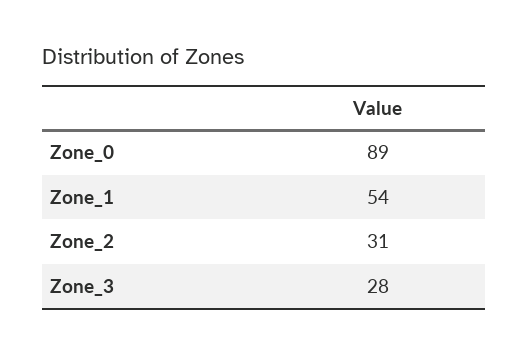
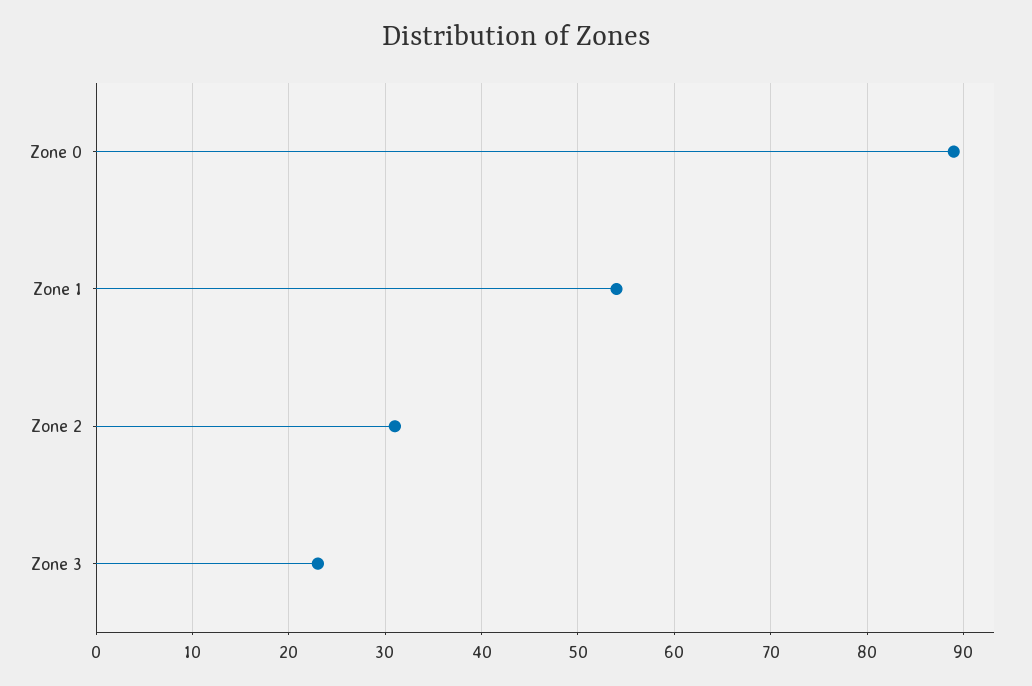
Zone_3: 28 -> 23

